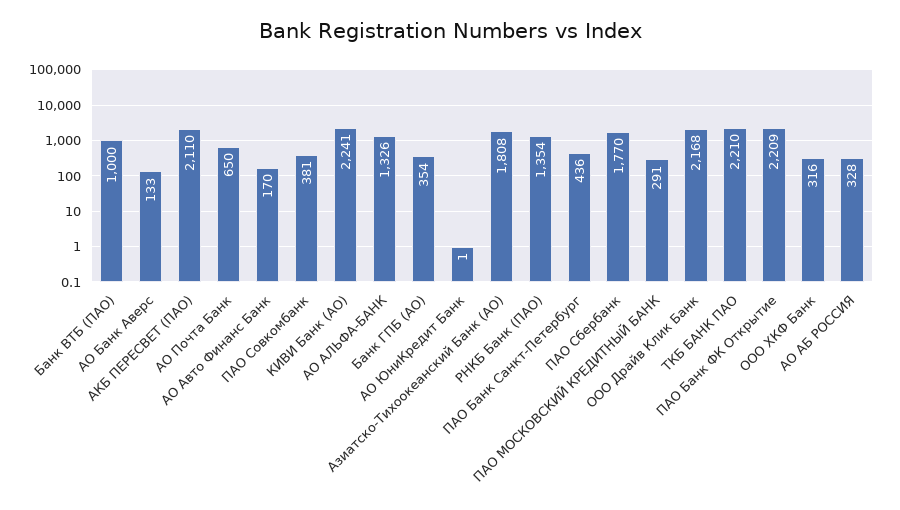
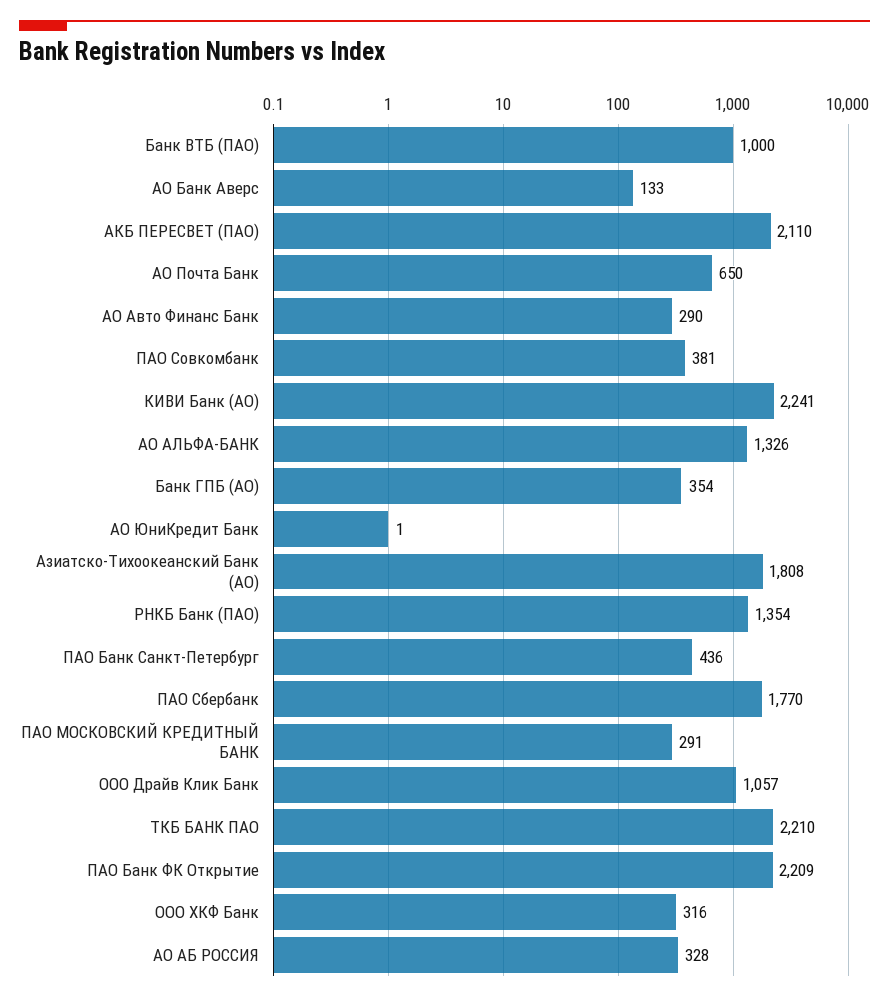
АО Авто Финанс Банк: 170 -> 290
ООО Драйв Клик Банк: 2168 -> 1057

